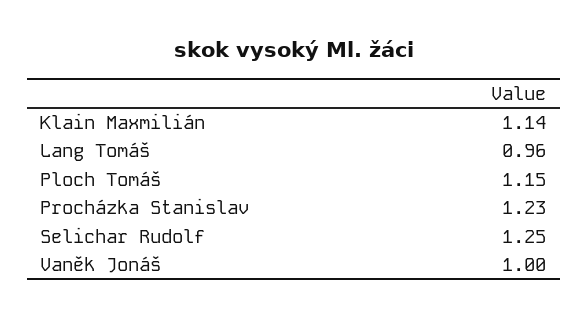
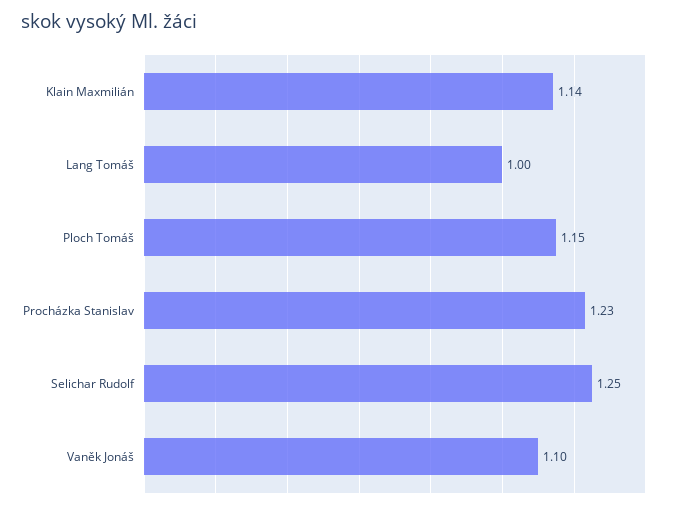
Lang Tomáš: 0.96 -> 1
Vaněk Jonáš: 1 -> 1.1

